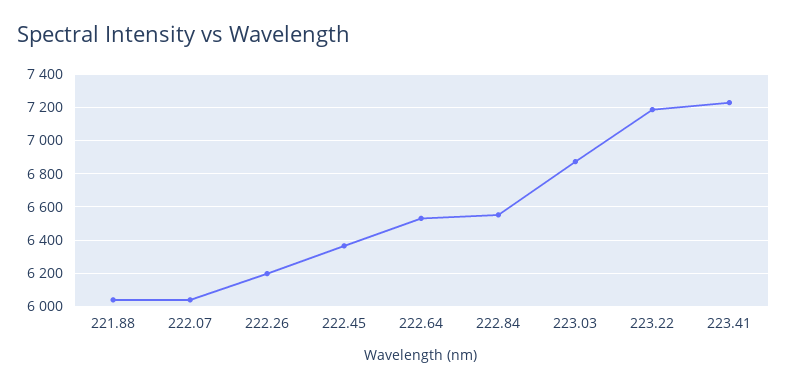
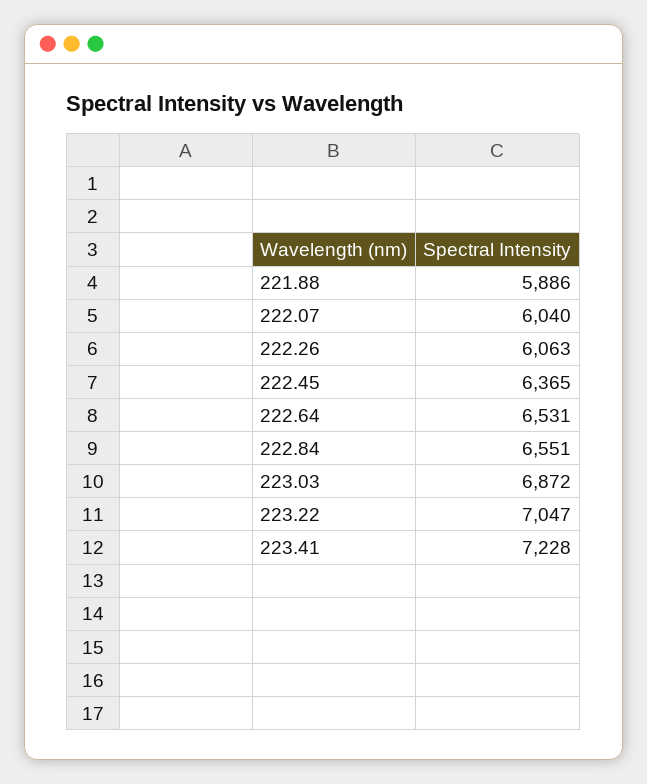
221.88: 6050 -> 5886
222.26: 6200 -> 6063
223.22: 7200 -> 7047

